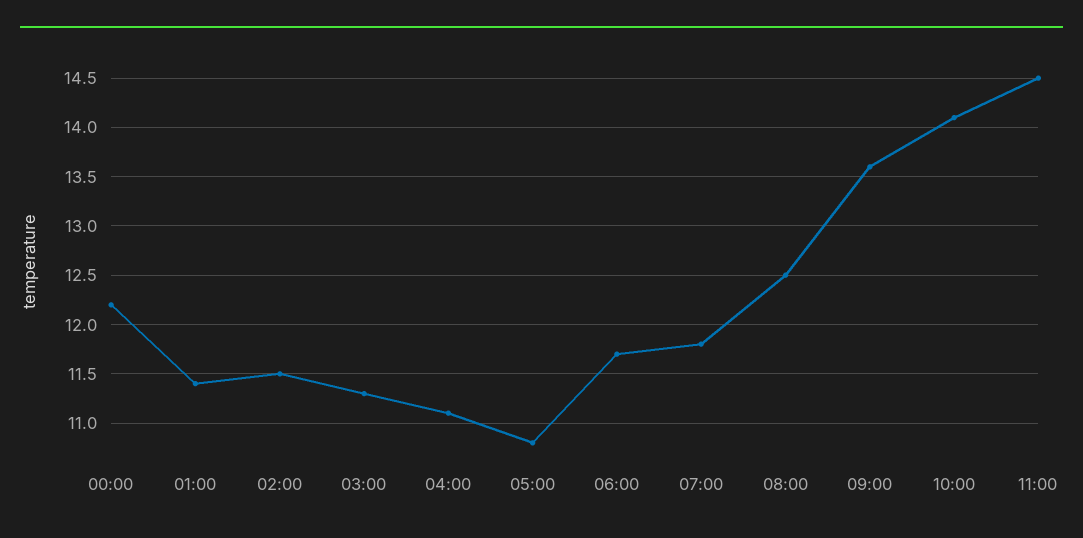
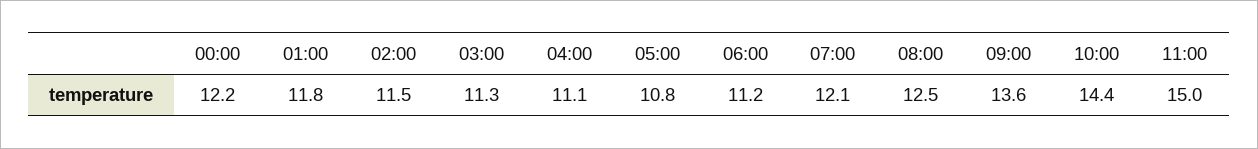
01:00: 11.4 -> 11.8
06:00: 11.7 -> 11.2
07:00: 11.8 -> 12.1
10:00: 14.1 -> 14.4
11:00: 14.5 -> 15

